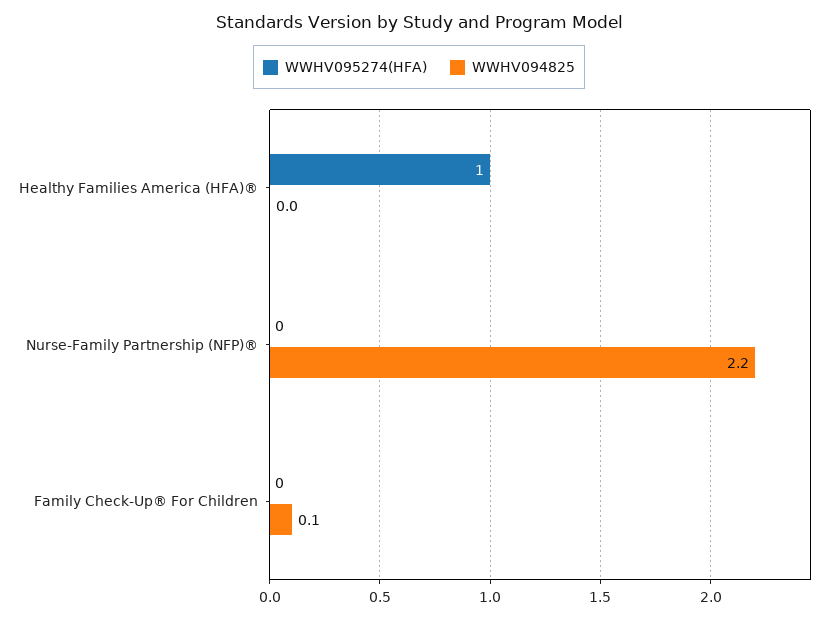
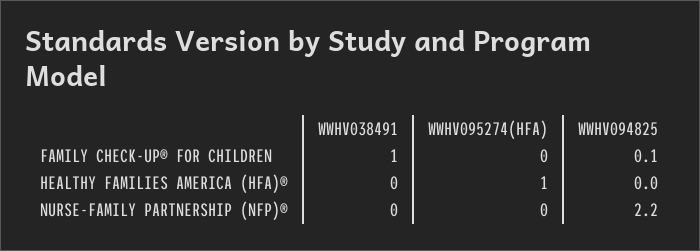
WWHV038491, Family Check-Up® For Children: none -> 1
WWHV038491, Healthy Families America (HFA)®: none -> 0
WWHV038491, Nurse-Family Partnership (NFP)®: none -> 0

